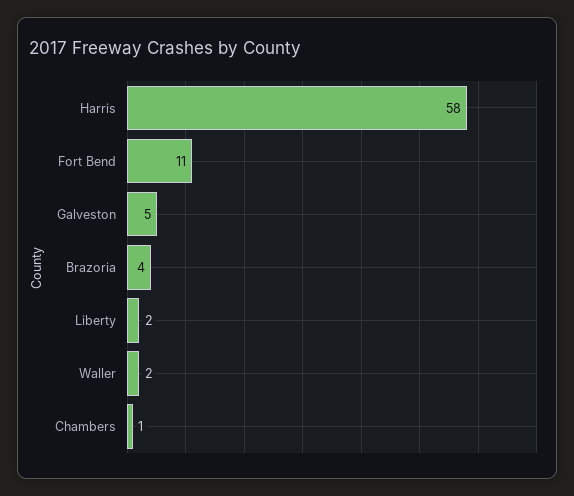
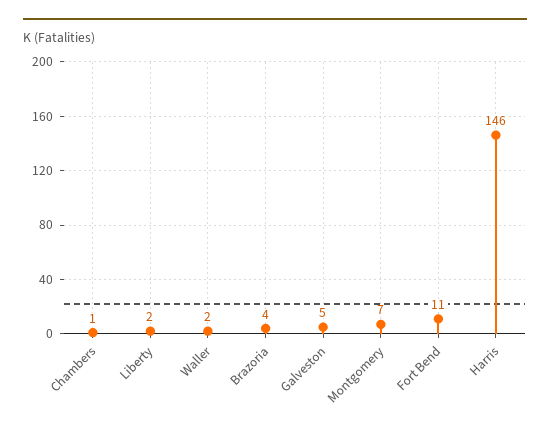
Harris: 58 -> 146
Montgomery: none -> 7

